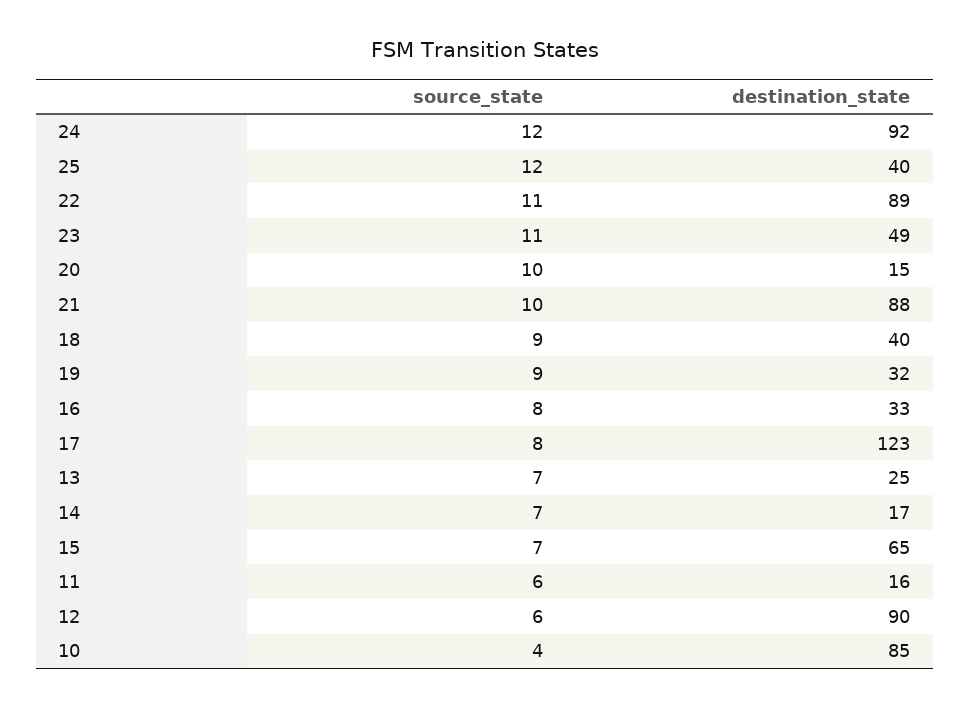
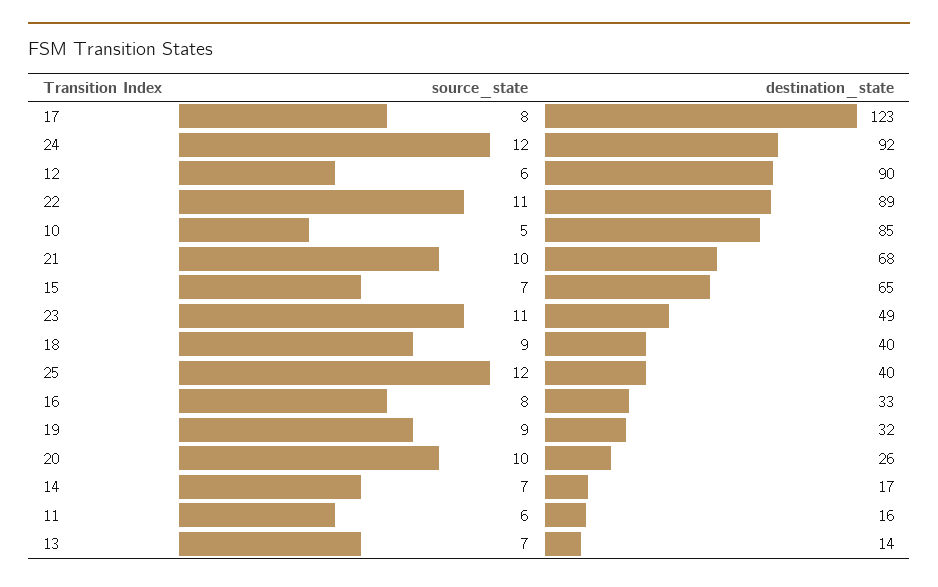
destination_state, 20: 15 -> 26
destination_state, 21: 88 -> 68
destination_state, 13: 25 -> 14
source_state, 10: 4 -> 5

